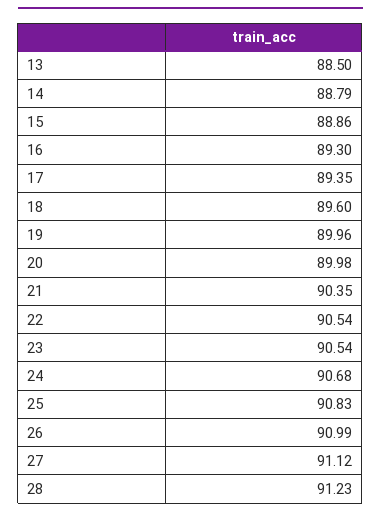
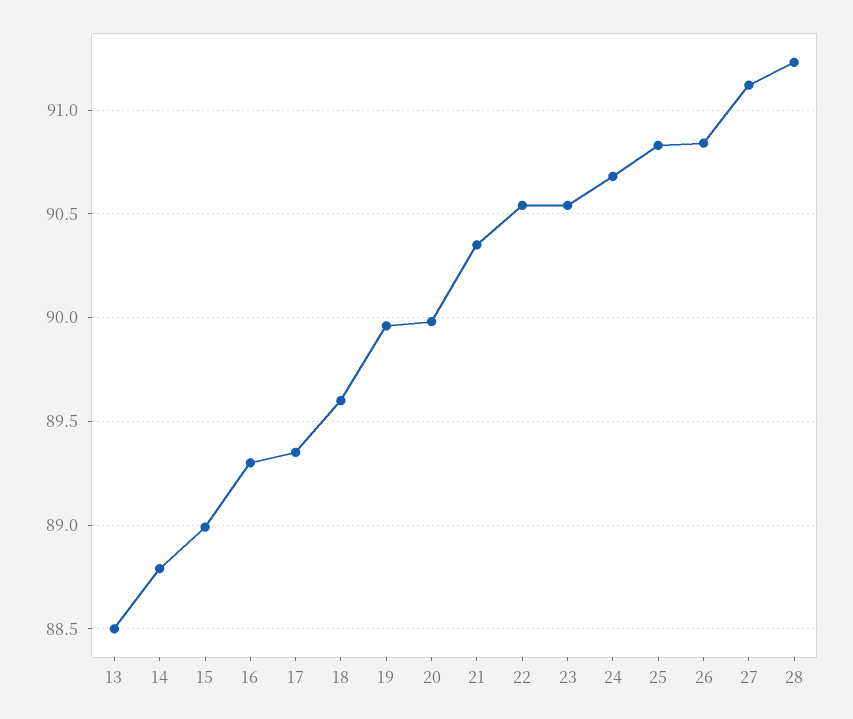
15: 88.86 -> 89
26: 90.99 -> 90.85

